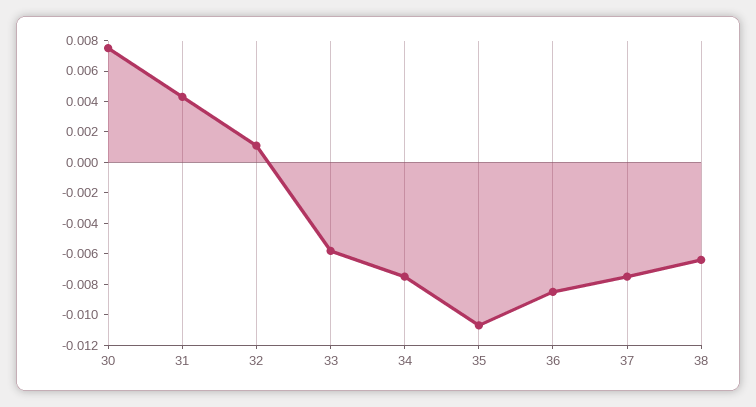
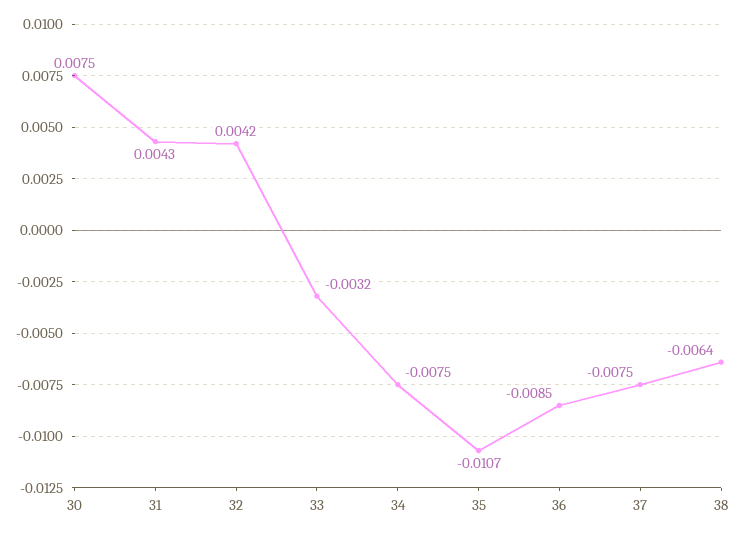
32: 0.001 -> 0.0042
33: -0.006 -> -0.0032

